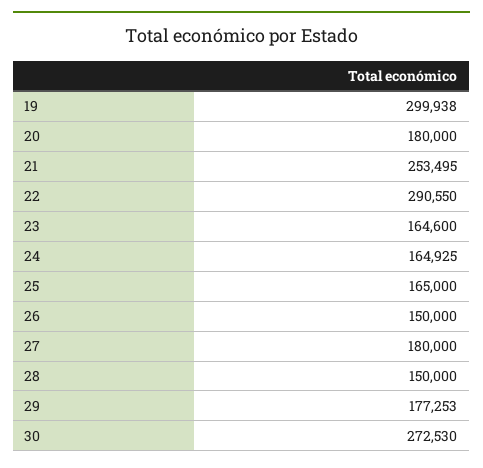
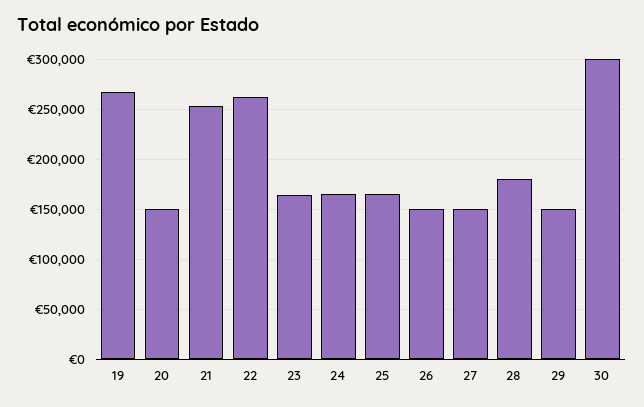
19: 299938 -> 270000
20: 180000 -> 150000
22: 290550 -> 260000
27: 180000 -> 150000
28: 150000 -> 180000
29: 177253 -> 150000
30: 272530 -> 300000

